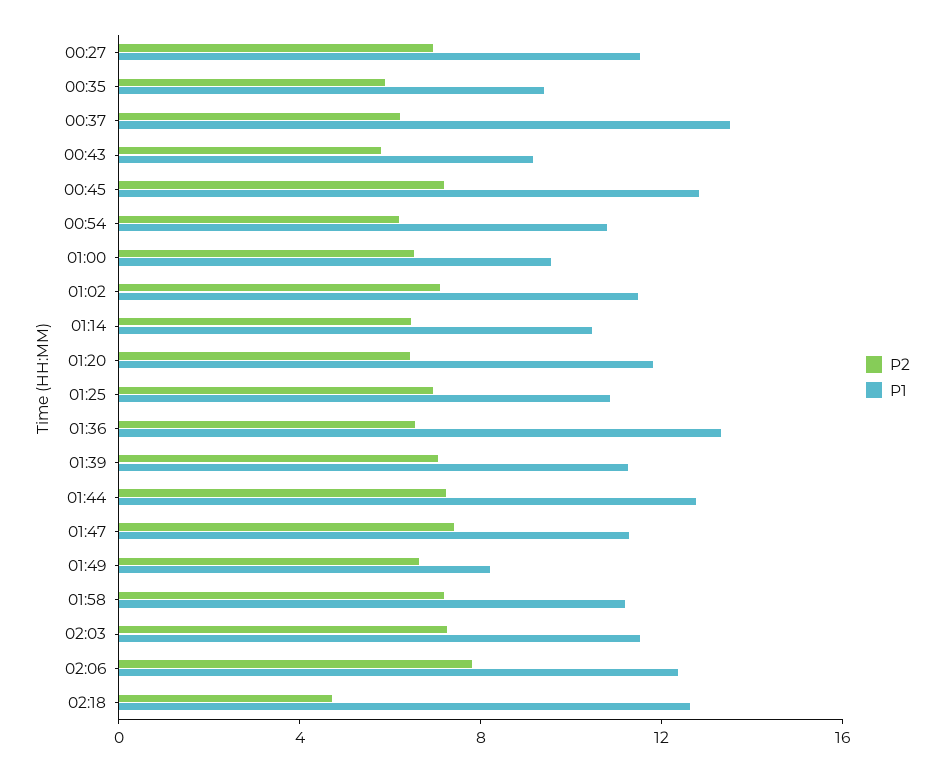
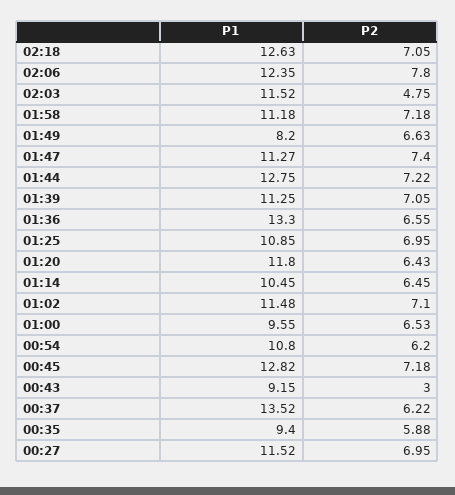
P2, 00:43: 6 -> 3
P2, 02:03: 7 -> 4.75
P2, 02:18: 5 -> 7.05

